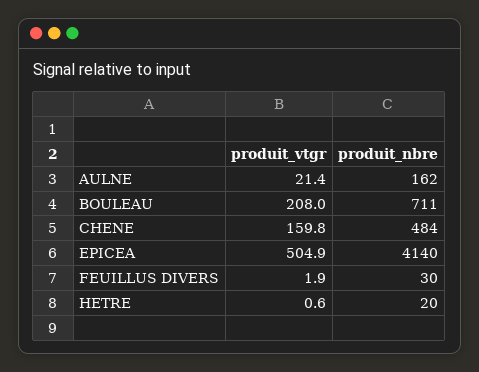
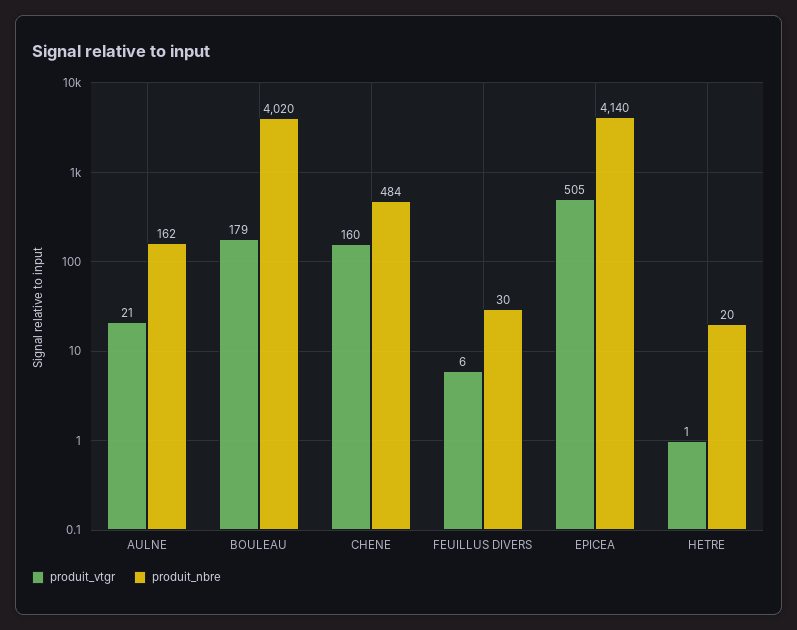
produit_vtgr, BOULEAU: 208 -> 179
produit_nbre, BOULEAU: 711 -> 4020
produit_vtgr, FEUILLUS DIVERS: 1.9 -> 6

